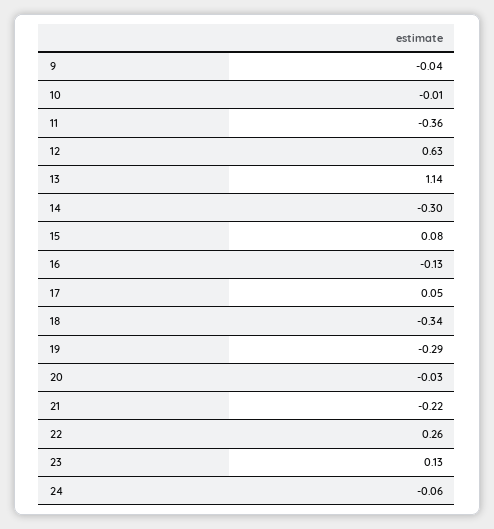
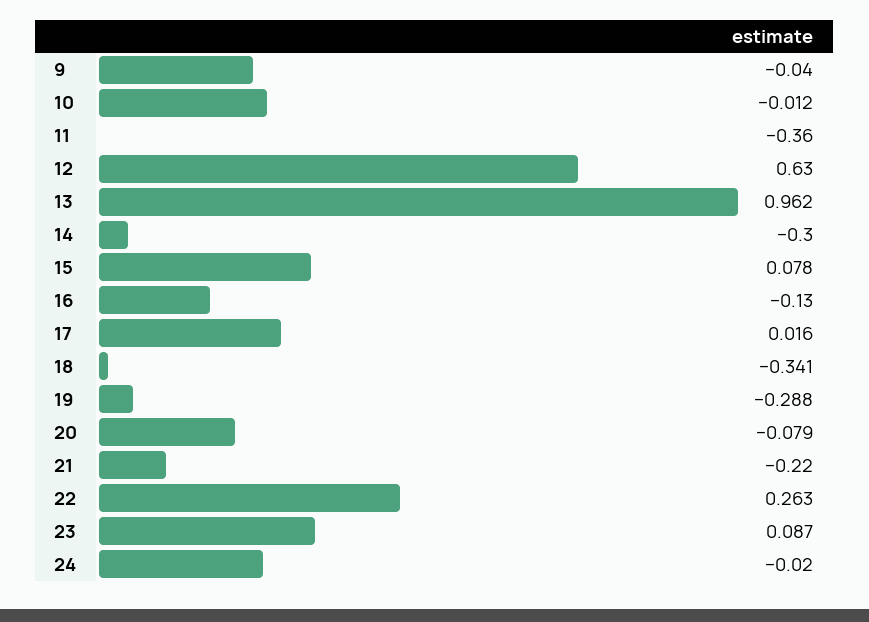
13: 1.14 -> 0.962
17: 0.05 -> 0.016
20: -0.03 -> -0.079
23: 0.13 -> 0.087
24: -0.06 -> -0.02

